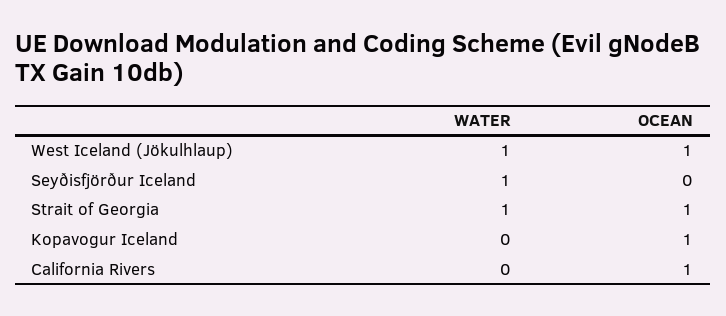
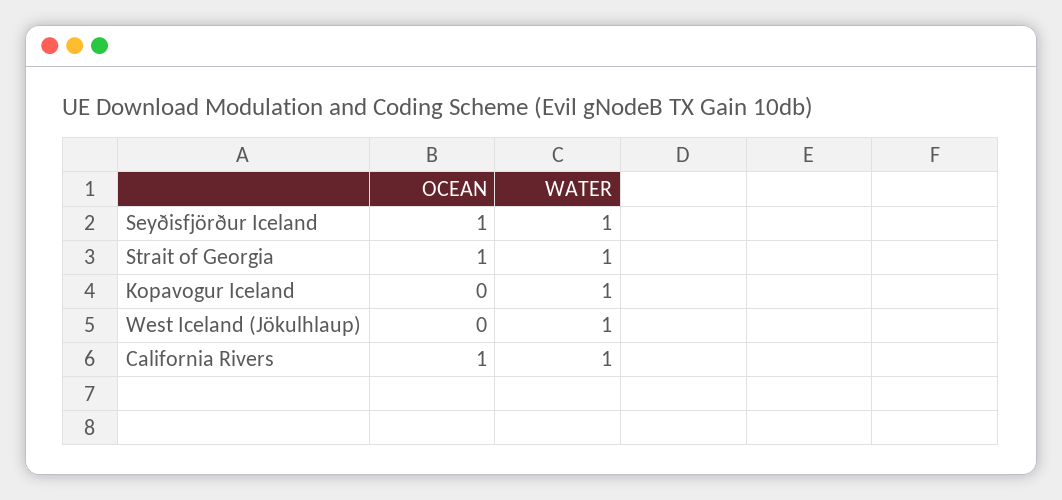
OCEAN, West Iceland (Jökulhlaup): 1 -> 0
OCEAN, Seyðisfjörður Iceland: 0 -> 1
WATER, Kopavogur Iceland: 0 -> 1
OCEAN, Kopavogur Iceland: 1 -> 0
WATER, California Rivers: 0 -> 1

